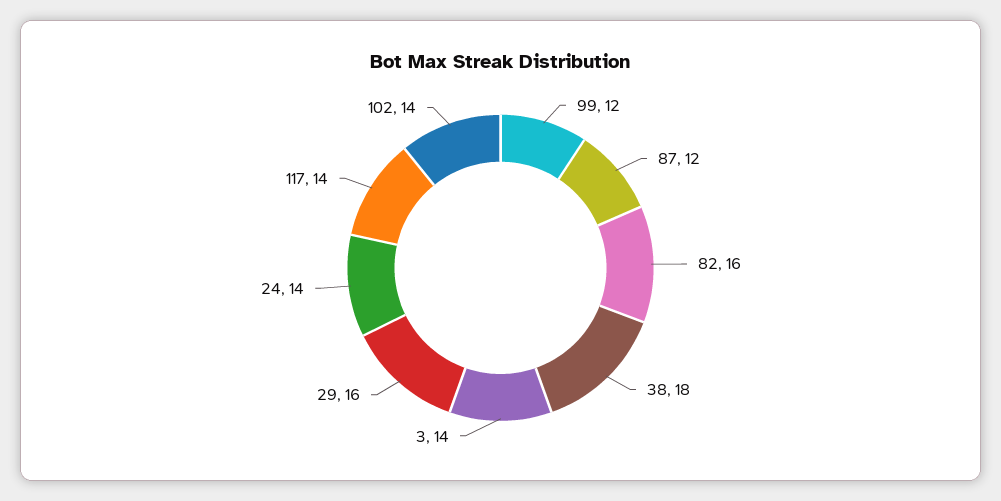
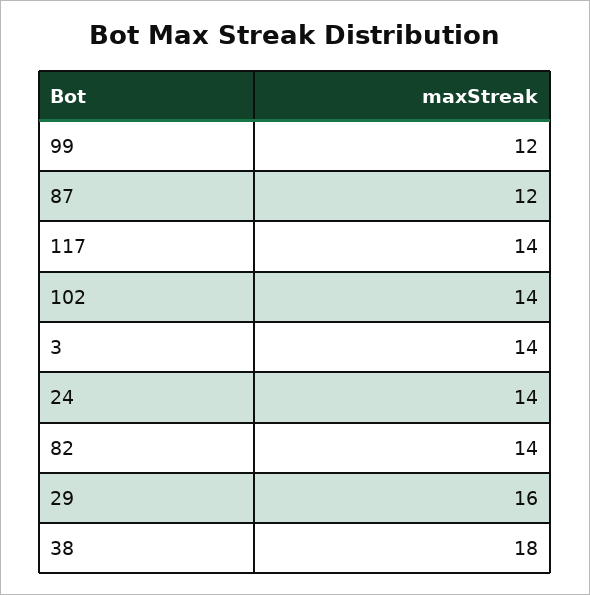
82: 16 -> 14

